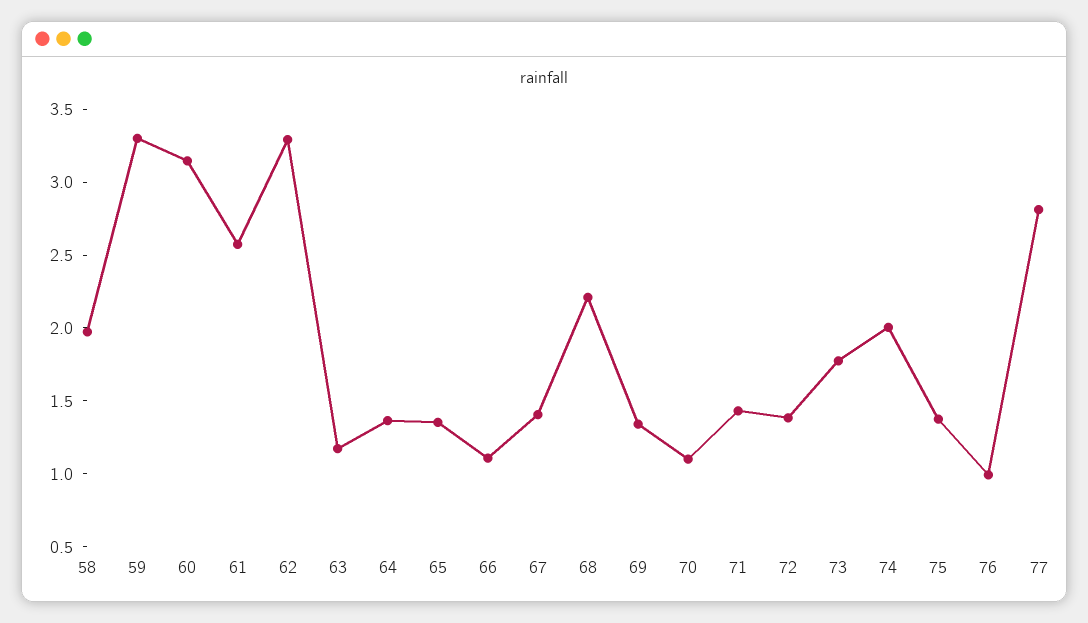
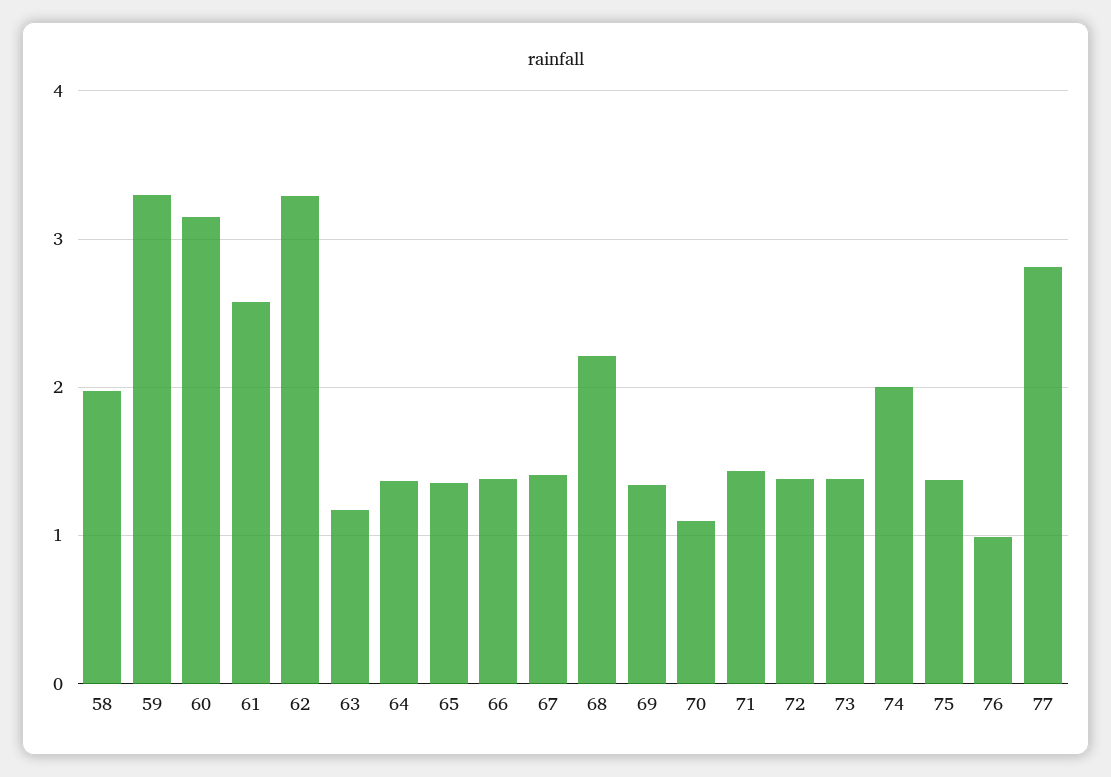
66: 1.1 -> 1.4
73: 1.8 -> 1.4

